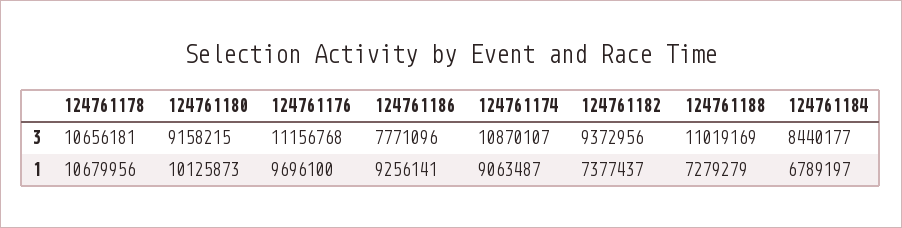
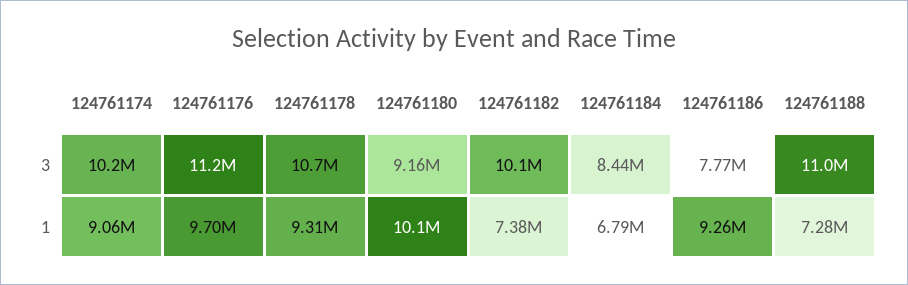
124761174, 3: 10870107 -> 10200000
124761182, 3: 9372956 -> 10100000
124761178, 1: 10679956 -> 9310000

